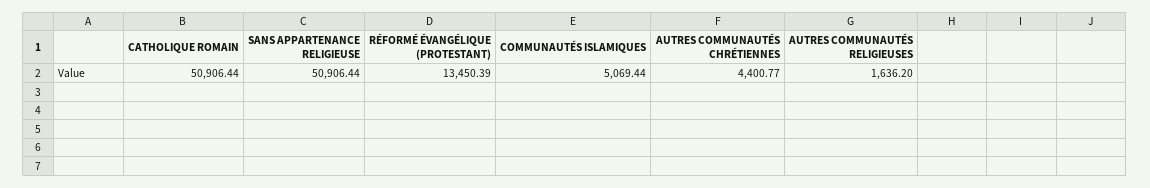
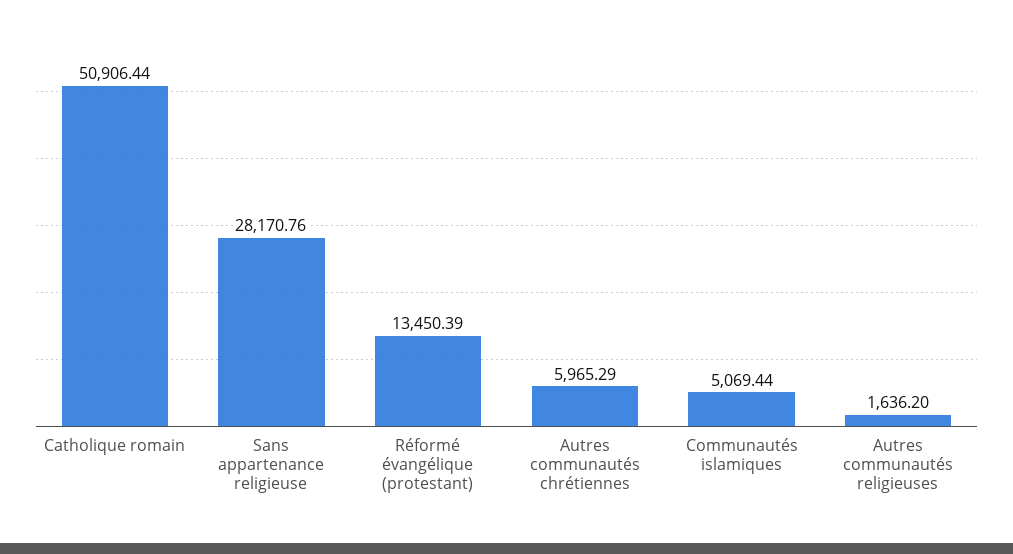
SANS APPARTENANCE RELIGIEUSE: 50906.44 -> 28170.76
AUTRES COMMUNAUTÉS CHRÉTIENNES: 4400.77 -> 5965.29

